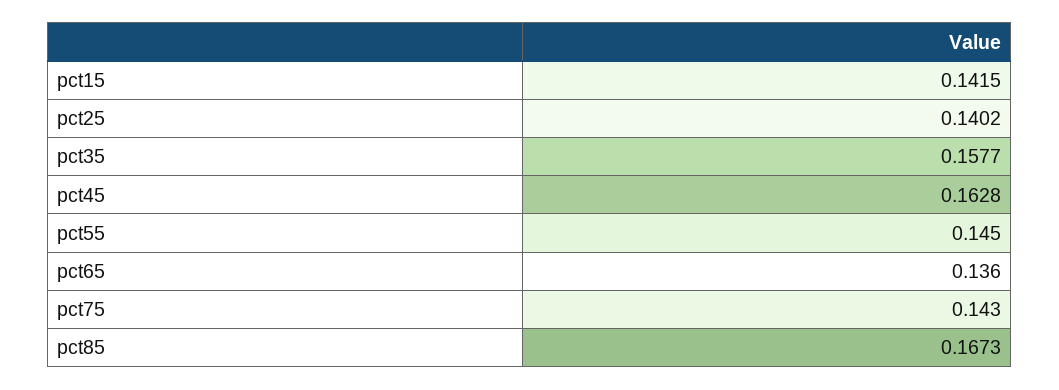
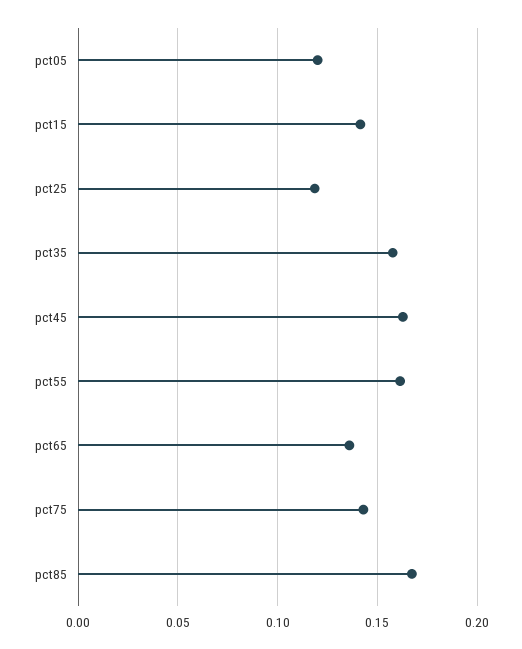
pct25: 0.1402 -> 0.12
pct55: 0.145 -> 0.16
pct05: none -> 0.12

